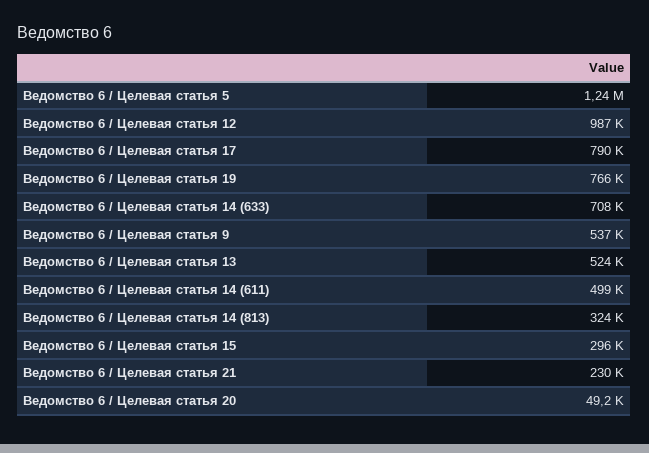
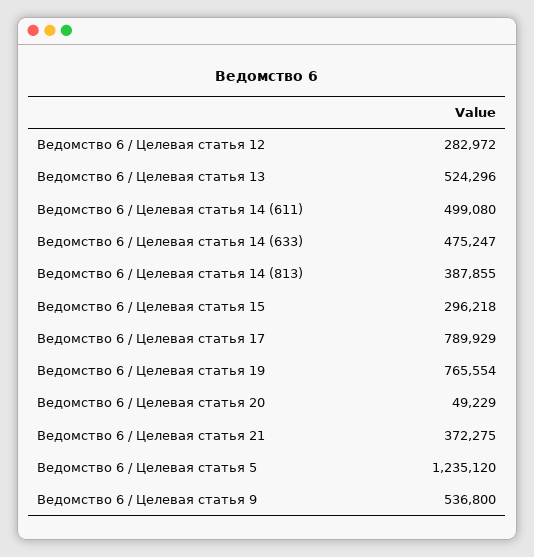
Ведомство 6 / Целевая статья 12: 987000 -> 282972
Ведомство 6 / Целевая статья 14 (633): 708000 -> 475247
Ведомство 6 / Целевая статья 14 (813): 324000 -> 387855
Ведомство 6 / Целевая статья 21: 230000 -> 372275

